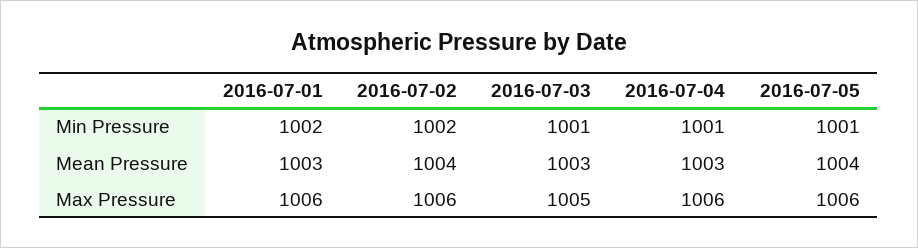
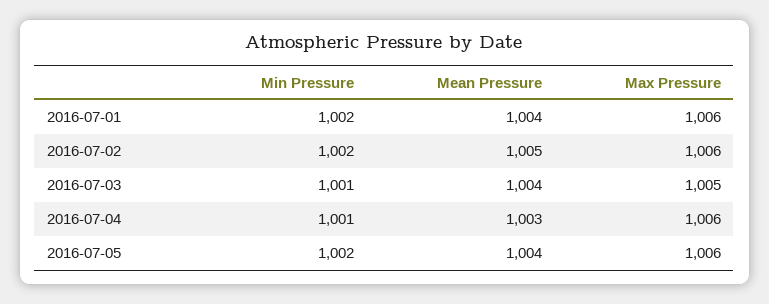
2016-07-05, Min Pressure: 1001 -> 1002
2016-07-01, Mean Pressure: 1003 -> 1004
2016-07-02, Mean Pressure: 1004 -> 1005
2016-07-03, Mean Pressure: 1003 -> 1004

